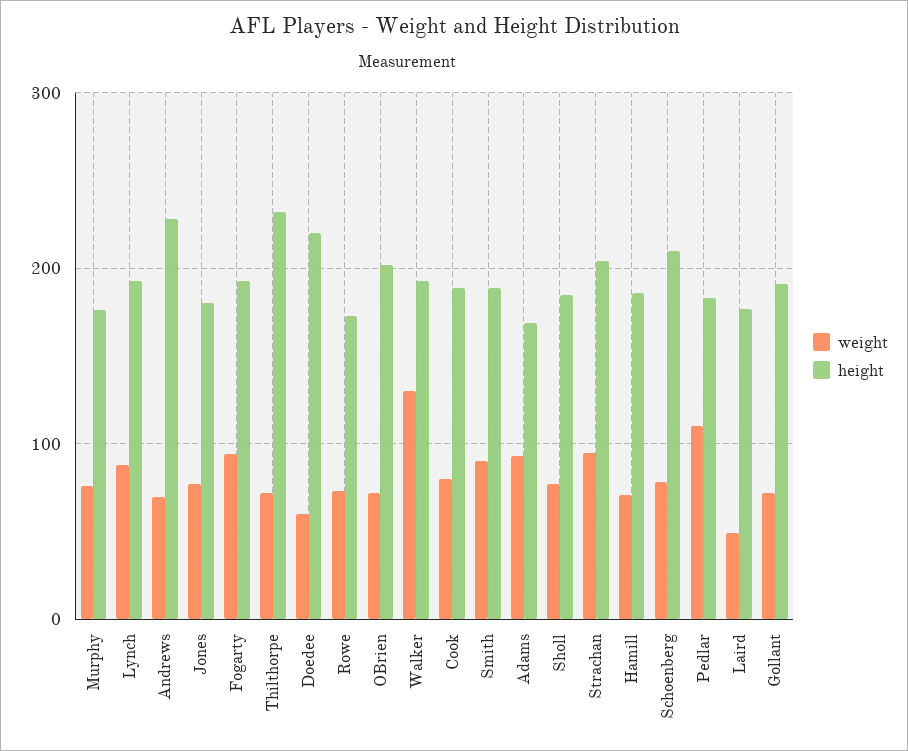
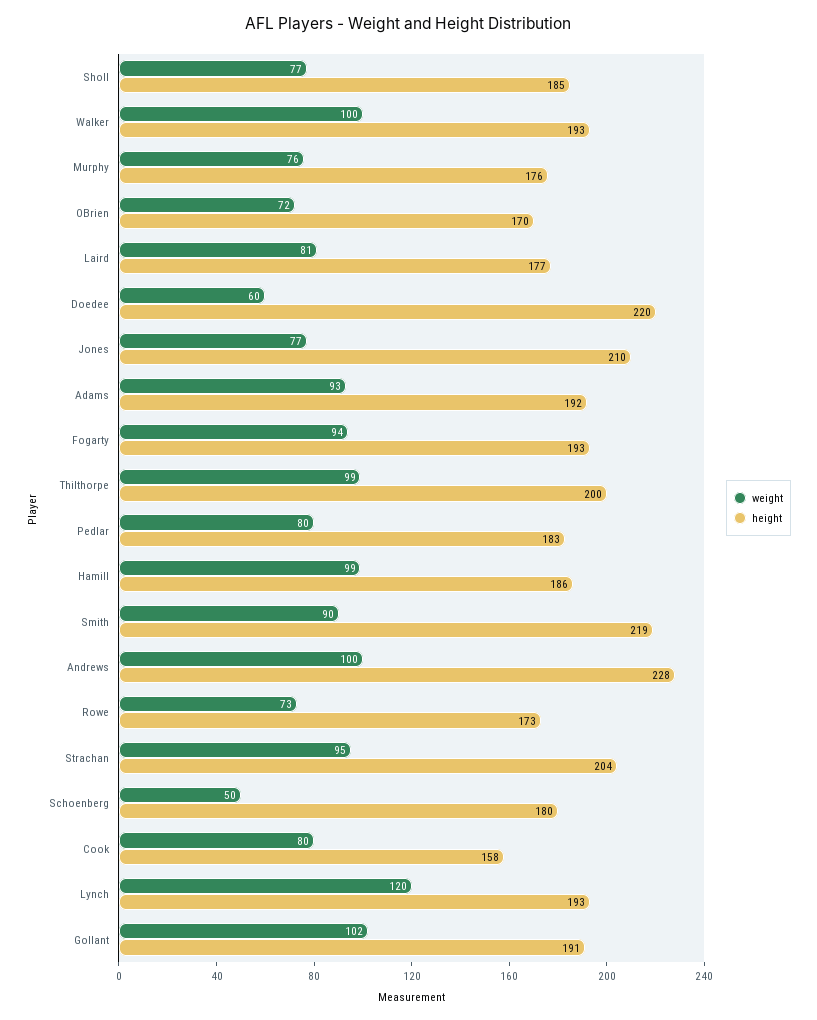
weight, Lynch: 90 -> 120
weight, Andrews: 70 -> 100
height, Jones: 180 -> 210
weight, Thilthorpe: 70 -> 99
height, Thilthorpe: 230 -> 200
height, OBrien: 200 -> 170
weight, Walker: 130 -> 100
height, Cook: 190 -> 158
height, Smith: 190 -> 219
height, Adams: 170 -> 192
weight, Hamill: 70 -> 99
weight, Schoenberg: 80 -> 50
height, Schoenberg: 210 -> 180
weight, Pedlar: 110 -> 80
weight, Laird: 50 -> 81
weight, Gollant: 70 -> 102

